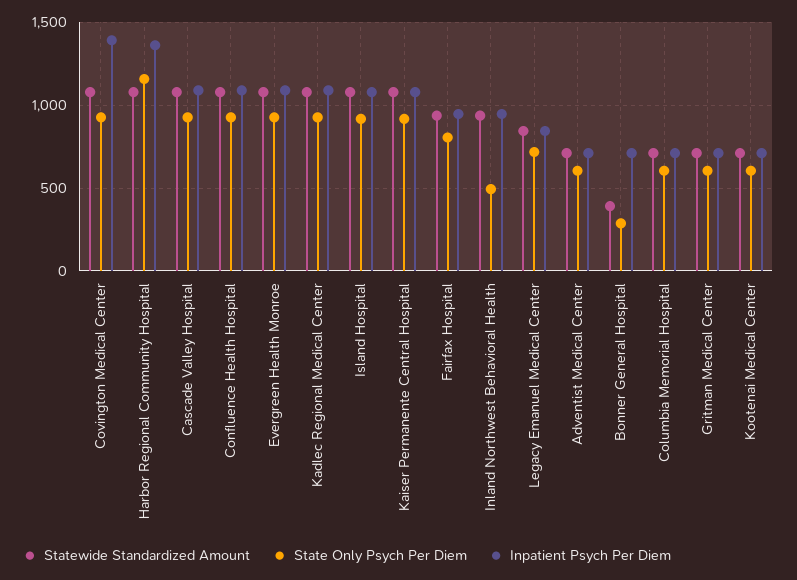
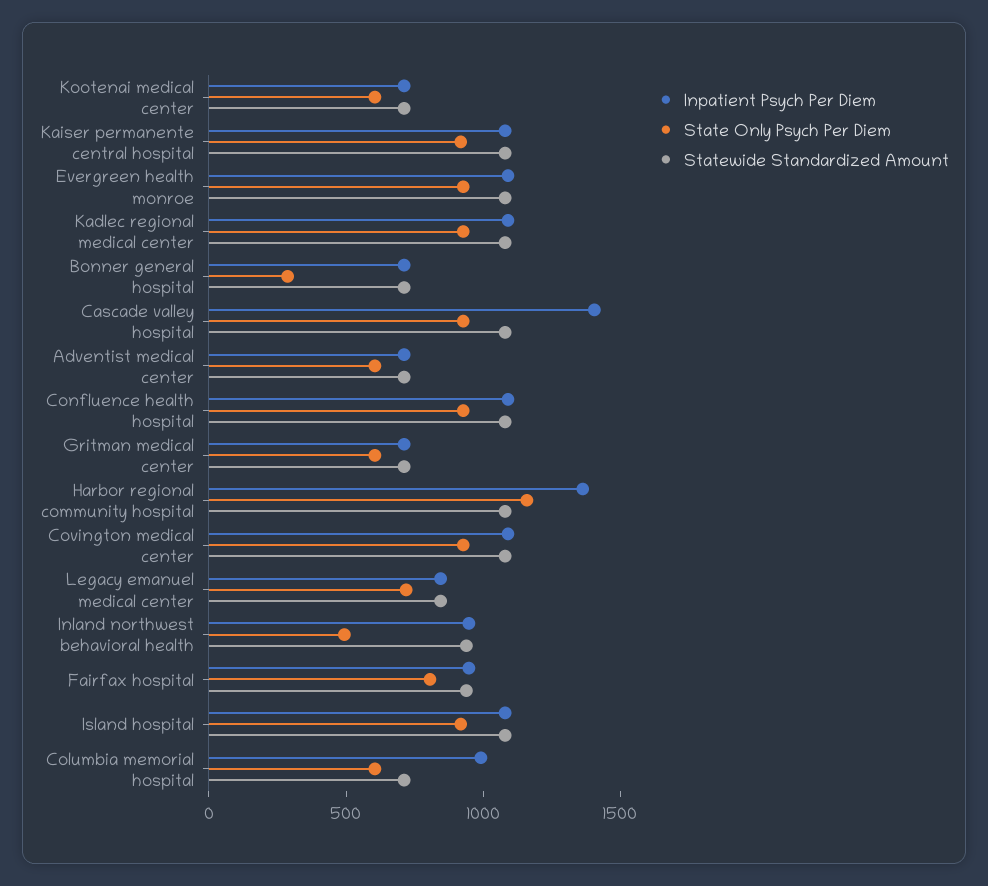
Inpatient Psych Per Diem, Covington Medical Center: 1400 -> 1100
Inpatient Psych Per Diem, Cascade Valley Hospital: 1100 -> 1400
Statewide Standardized Amount, Bonner General Hospital: 400 -> 700
Inpatient Psych Per Diem, Columbia Memorial Hospital: 700 -> 1000

